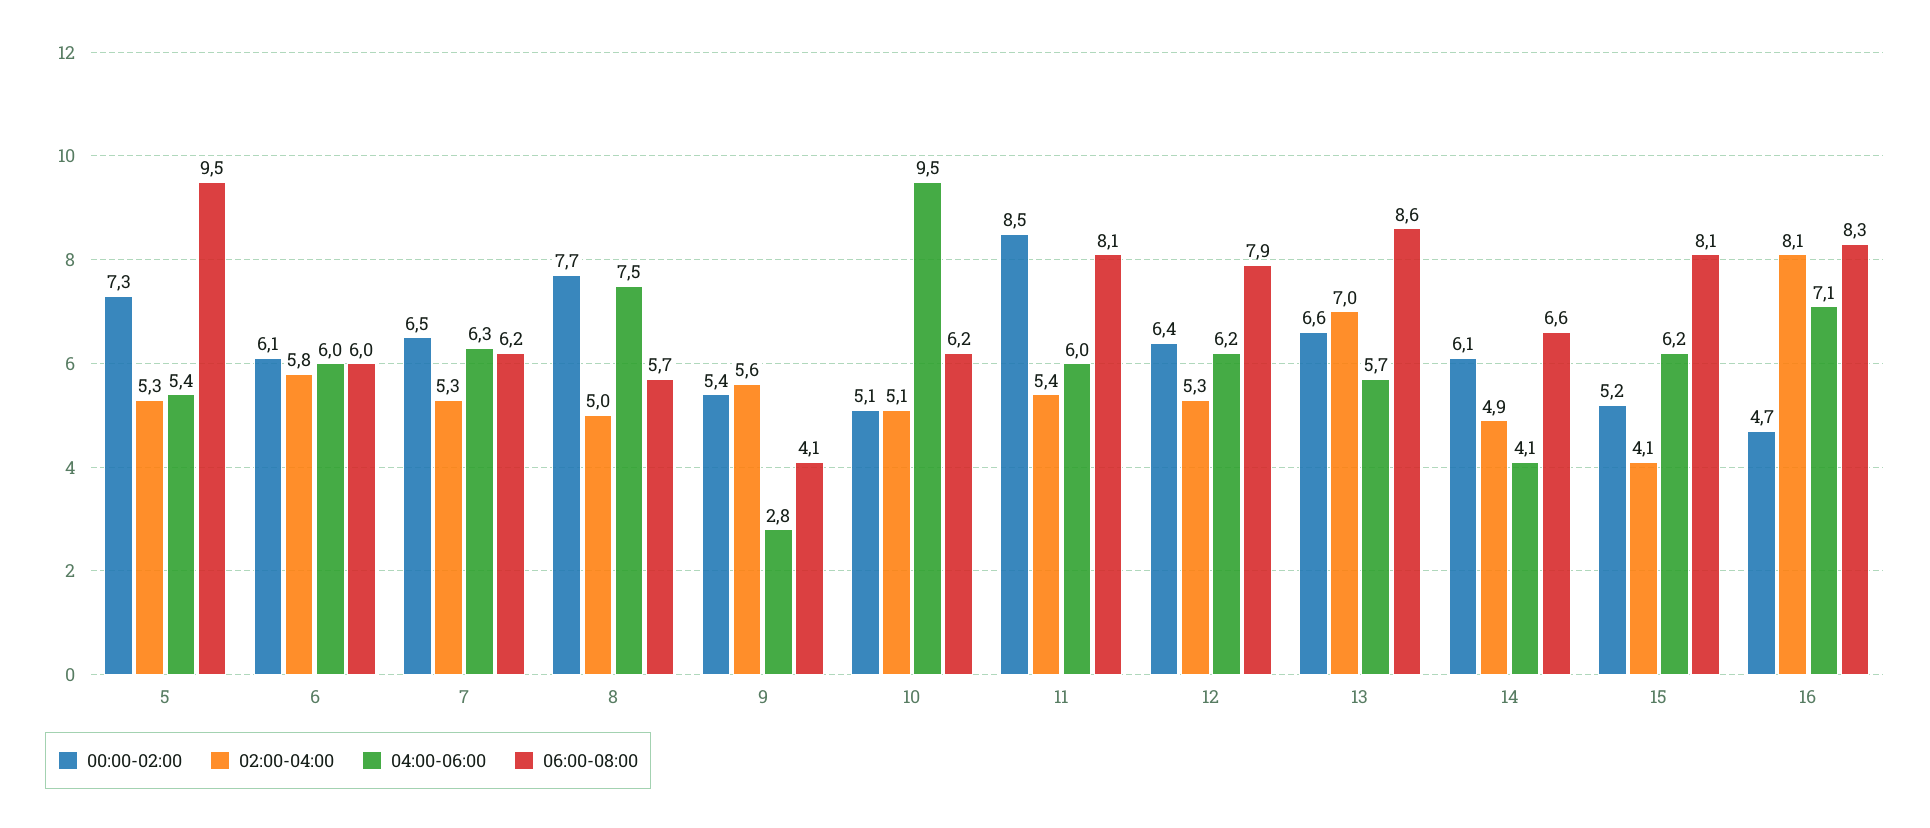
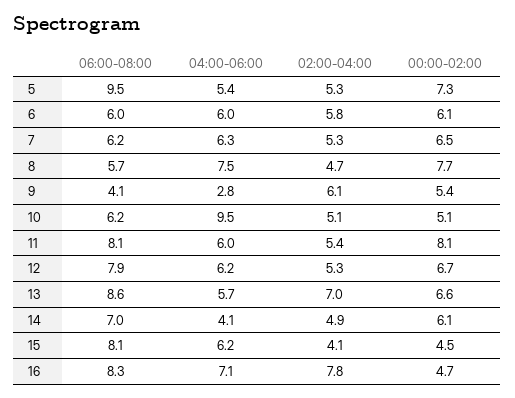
02:00-04:00, 8: 5 -> 4.7
02:00-04:00, 9: 5.6 -> 6.1
00:00-02:00, 11: 8.5 -> 8.1
00:00-02:00, 12: 6.4 -> 6.7
06:00-08:00, 14: 6.6 -> 7
00:00-02:00, 15: 5.2 -> 4.5
02:00-04:00, 16: 8.1 -> 7.8

